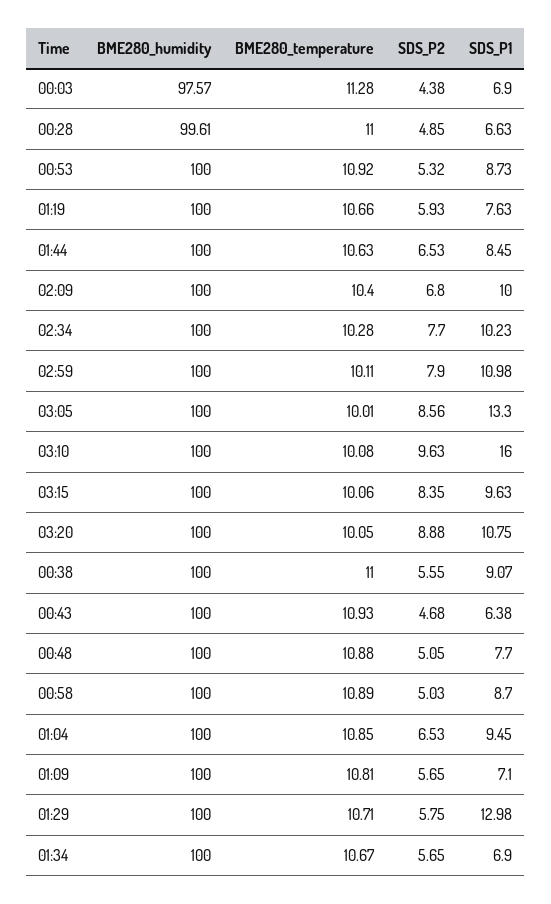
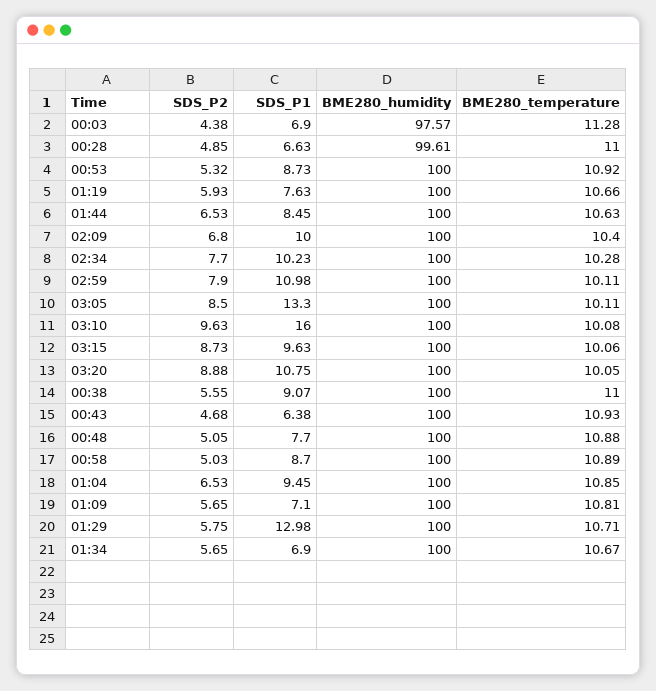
BME280_temperature, 03:05: 10.01 -> 10.11
SDS_P2, 03:05: 8.56 -> 8.5
SDS_P2, 03:15: 8.35 -> 8.73

